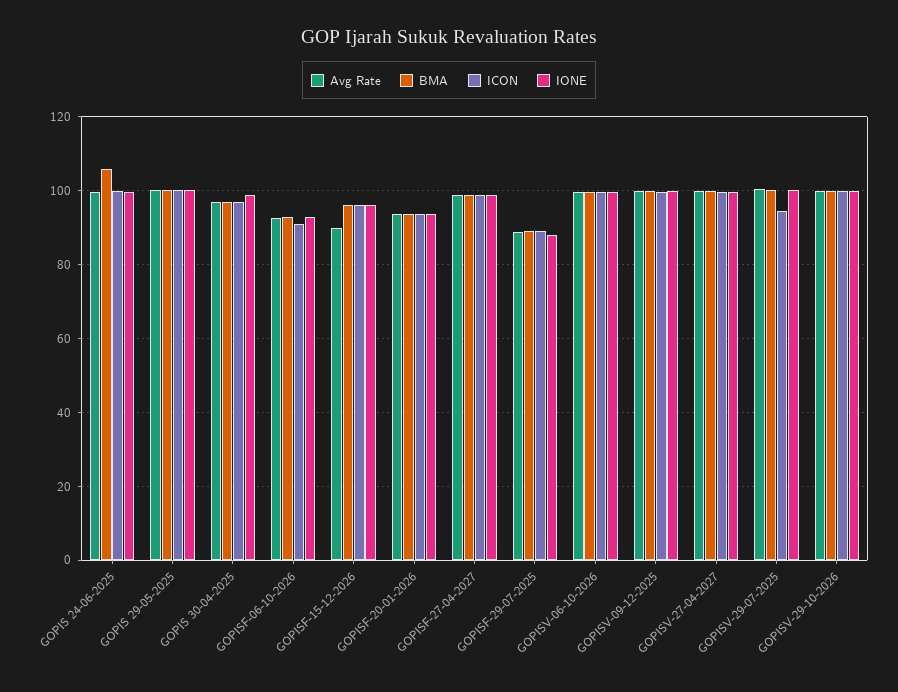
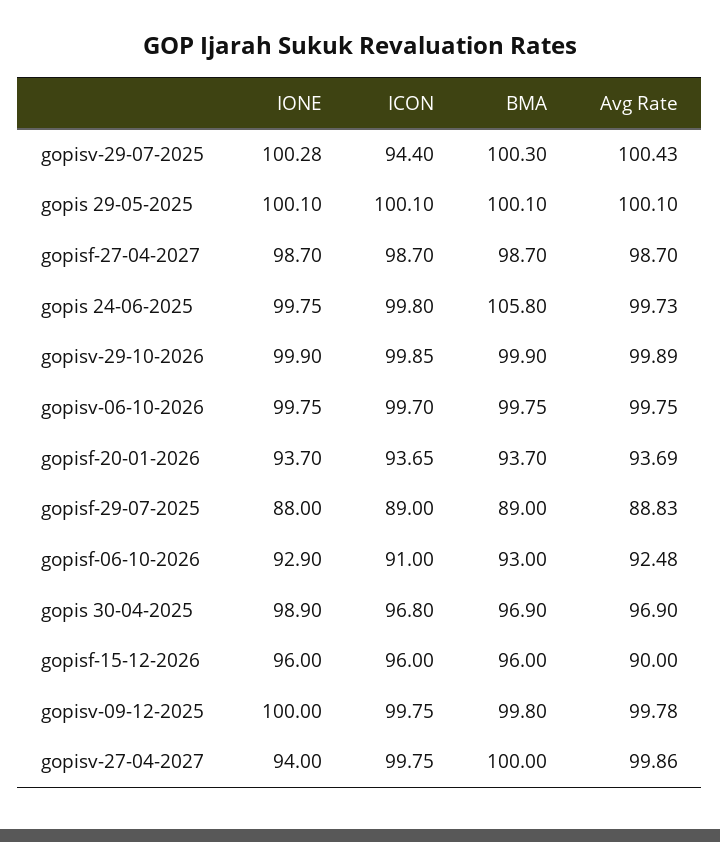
IONE, GOPISV-27-04-2027: 100 -> 94

